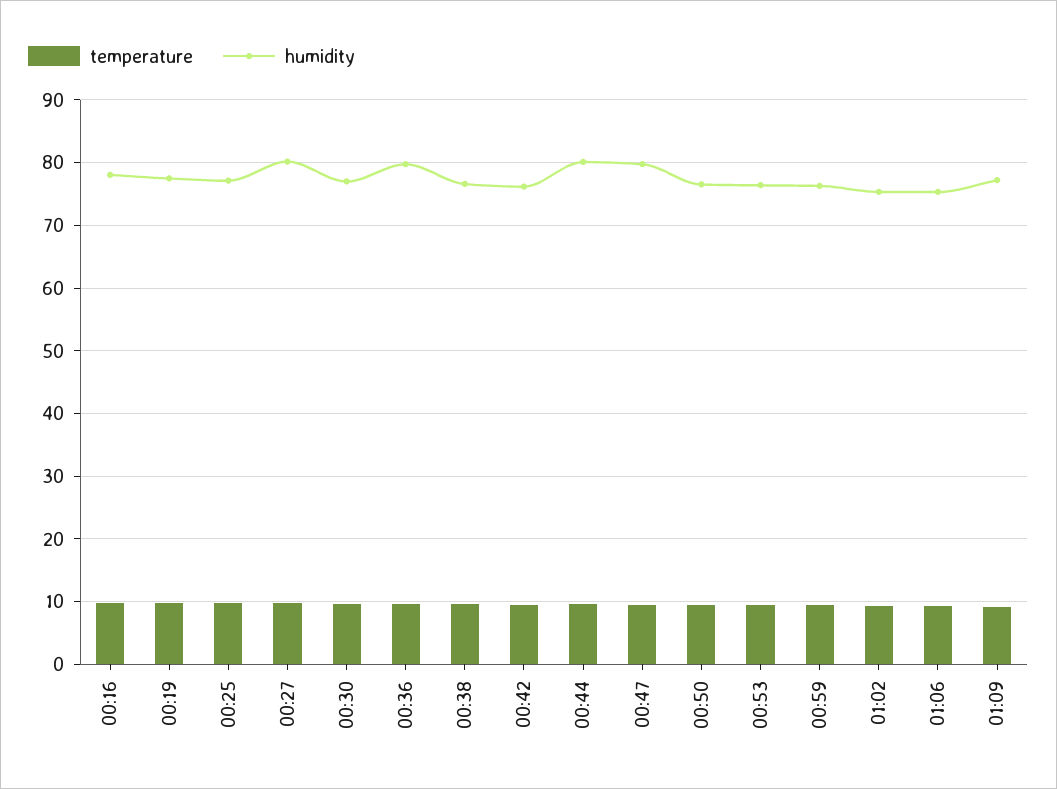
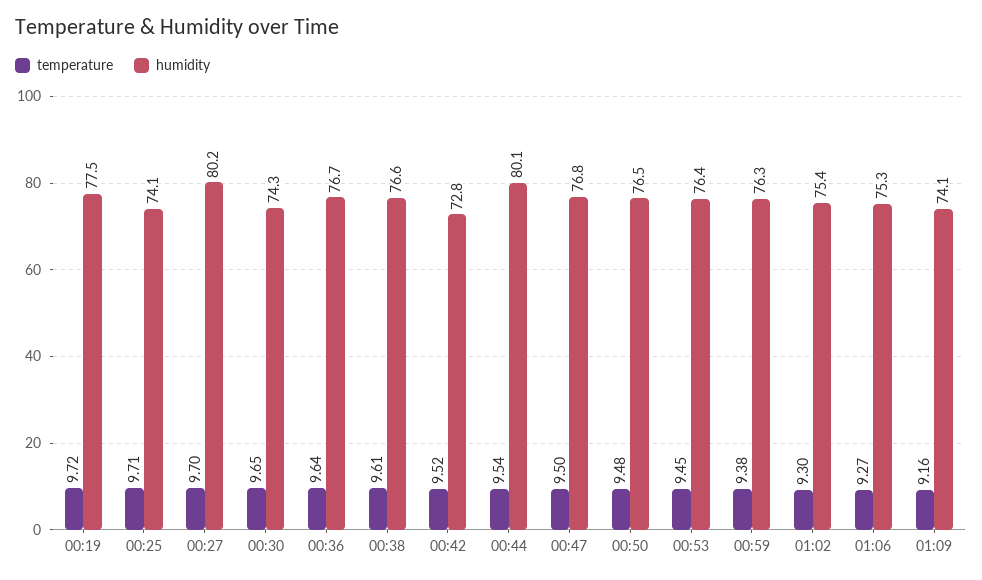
temperature, 00:16: 10 -> none
humidity, 00:16: 78 -> none
humidity, 00:25: 77 -> 74.1
humidity, 00:30: 77 -> 74.3
humidity, 00:36: 80 -> 76.7
humidity, 00:42: 76 -> 72.8
humidity, 00:47: 80 -> 76.8
humidity, 01:09: 77 -> 74.1

